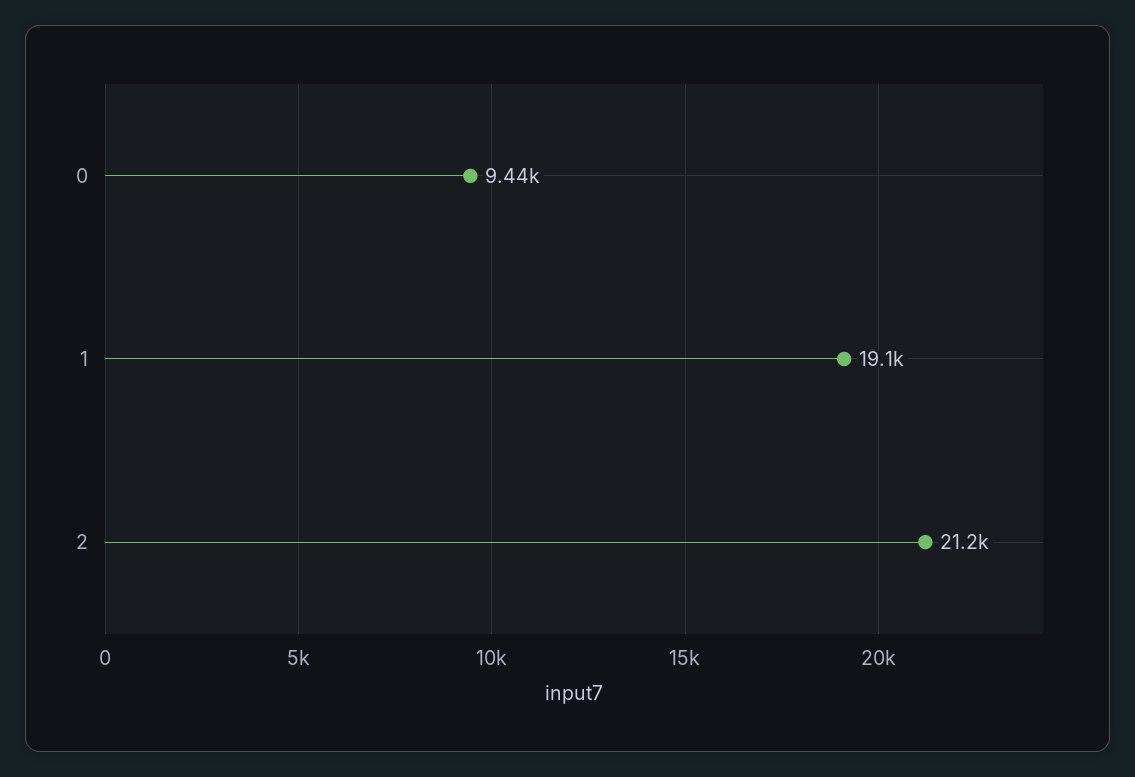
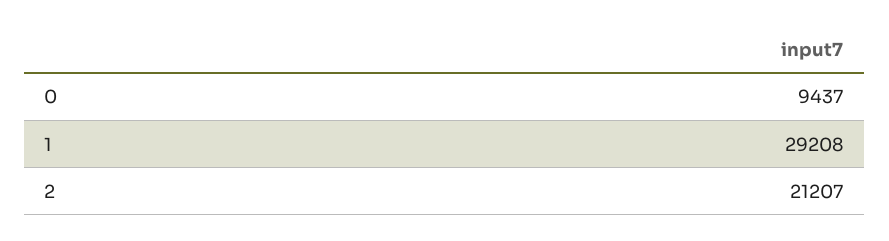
1: 19100 -> 29208

